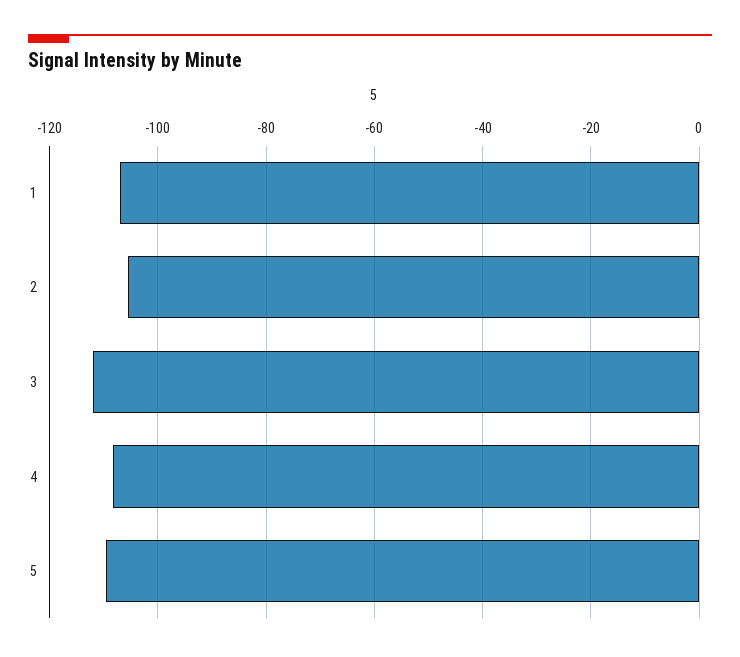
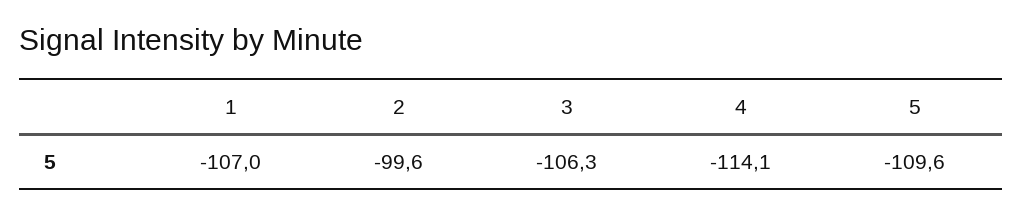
2: -106 -> -99.6
3: -112 -> -106.3
4: -108 -> -114.1

